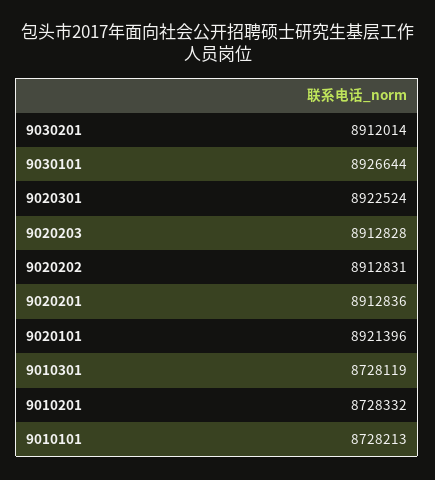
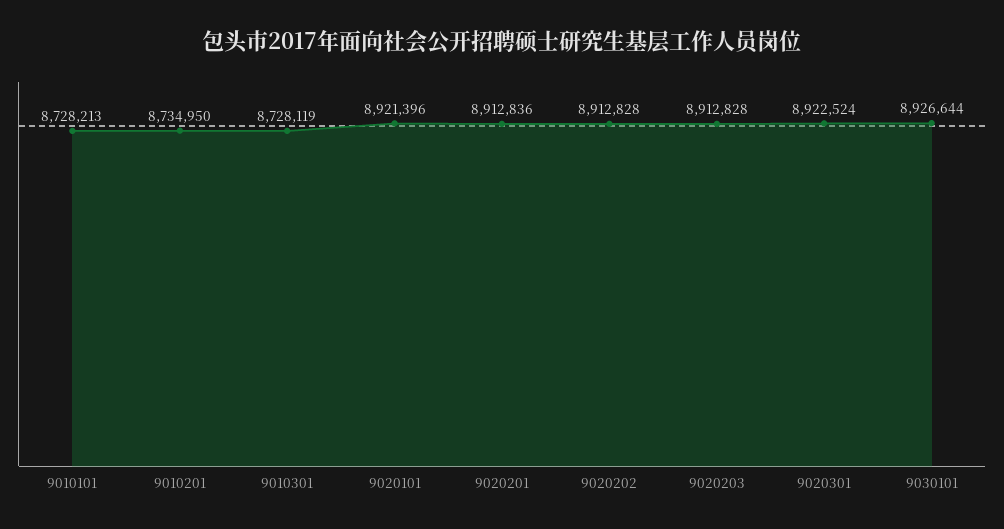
9030201: 8912014 -> none
9020202: 8912831 -> 8912828
9010201: 8728332 -> 8734950

